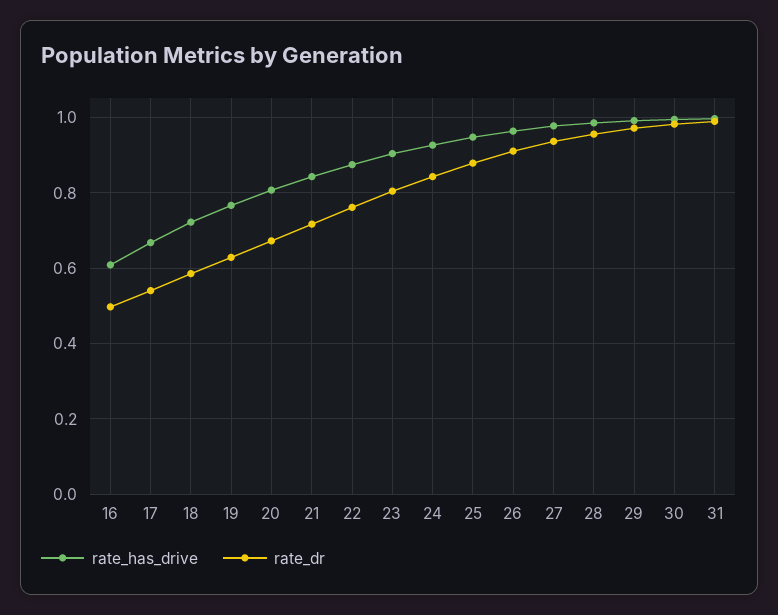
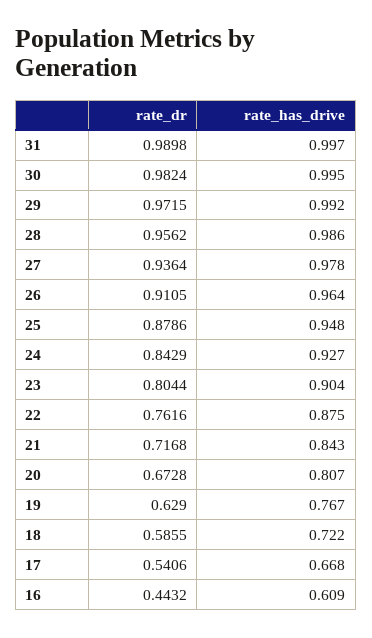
rate_dr, 16: 0.5 -> 0.4432

